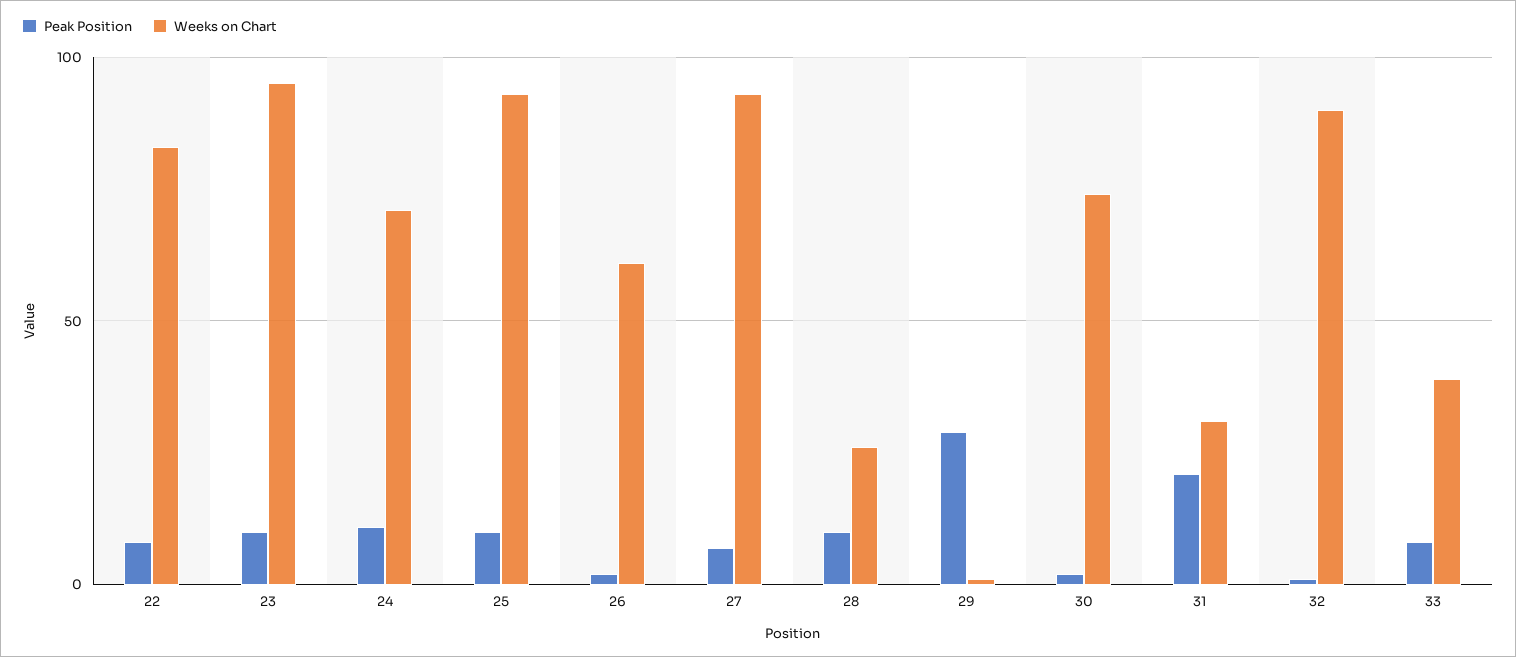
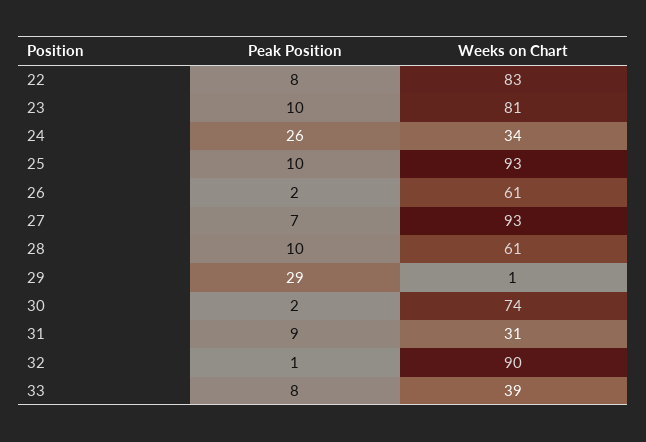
Weeks on Chart, 23: 95 -> 81
Peak Position, 24: 10 -> 26
Weeks on Chart, 24: 70 -> 34
Weeks on Chart, 28: 25 -> 61
Peak Position, 31: 20 -> 9

